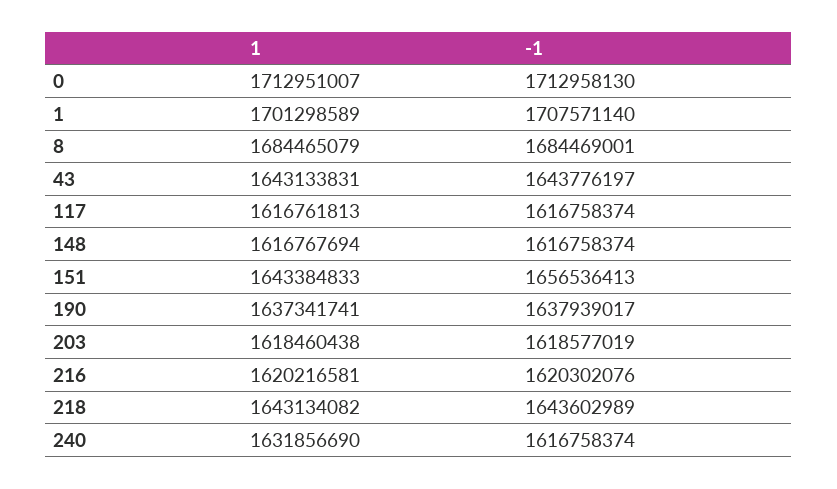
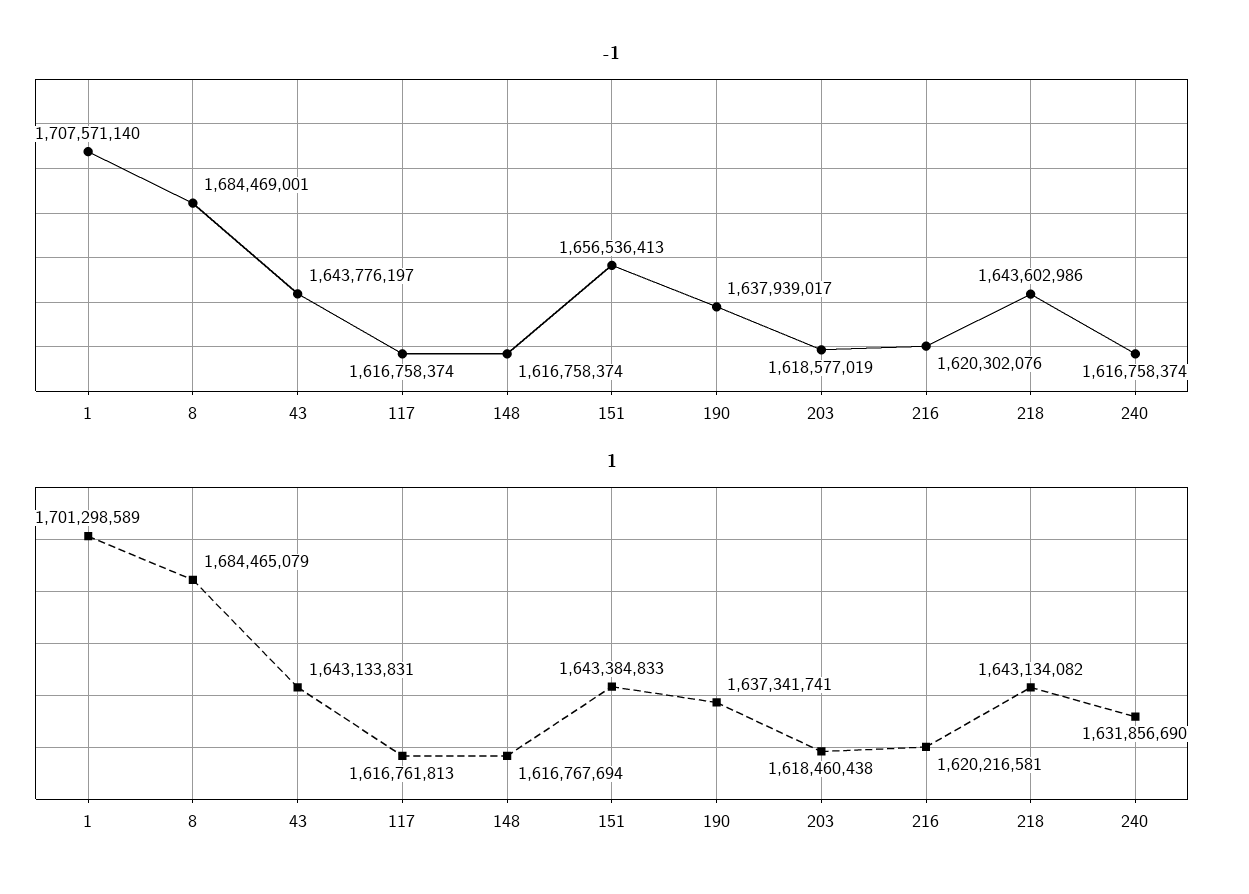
1, 0: 1712951007 -> none
-1, 0: 1712958130 -> none
-1, 218: 1643602989 -> 1643602986

